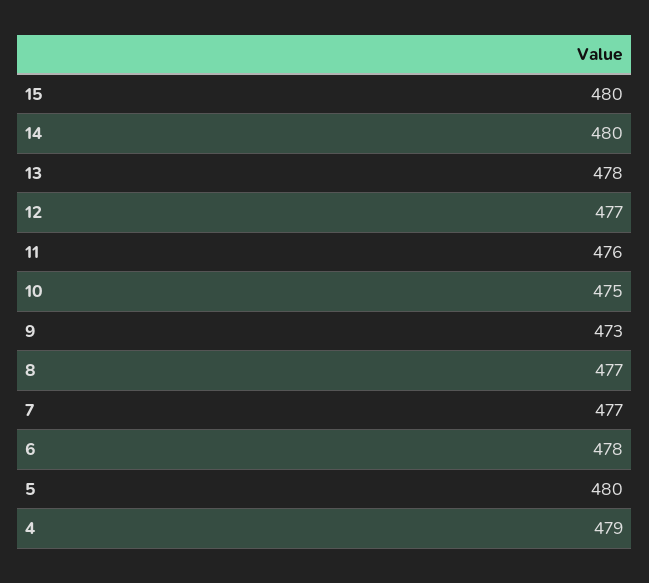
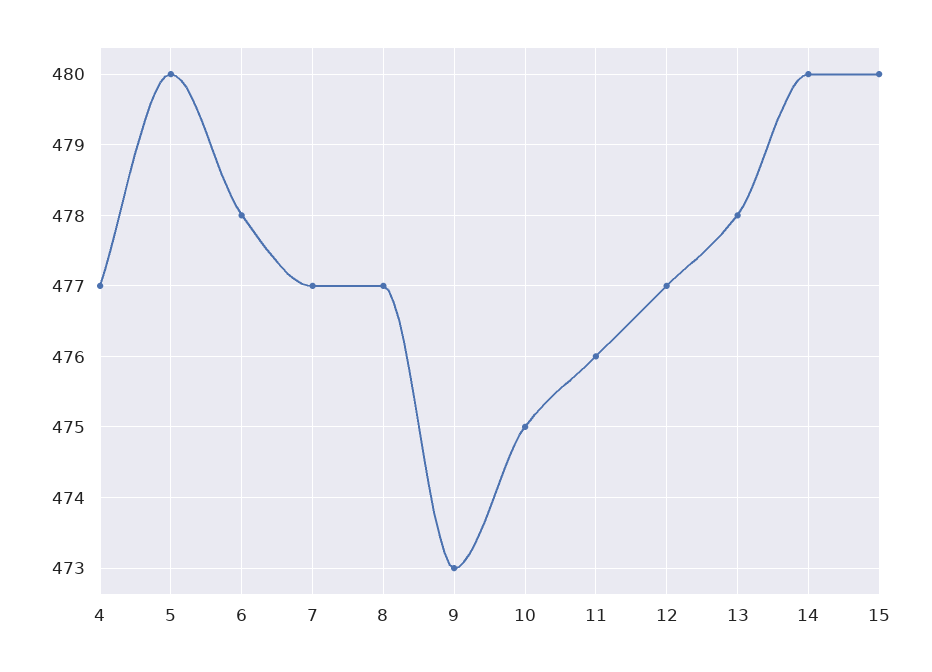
4: 479 -> 477

